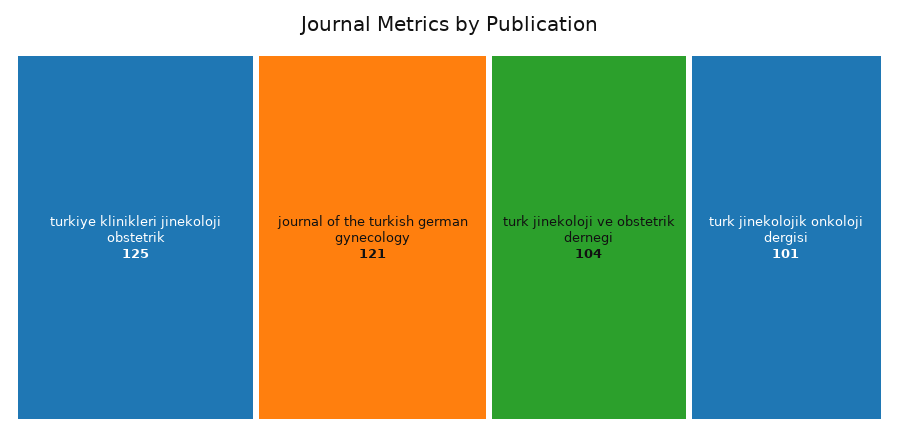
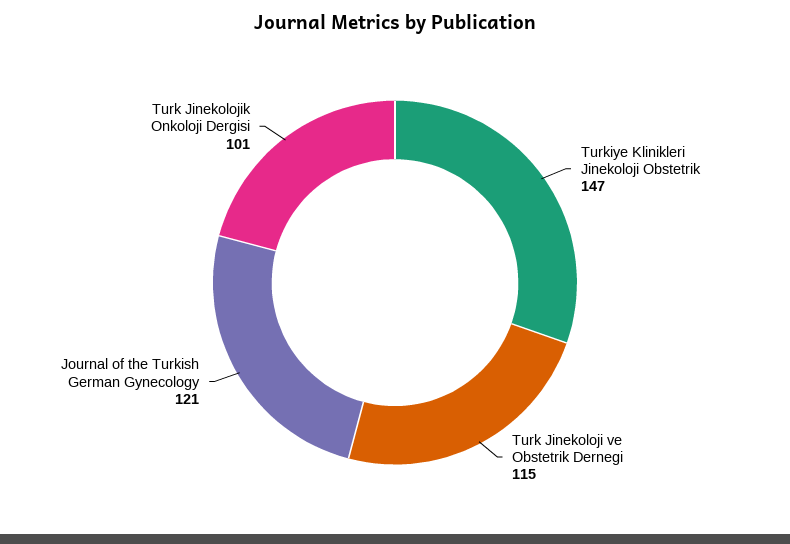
turkiye klinikleri jinekoloji obstetrik: 125 -> 147
turk jinekoloji ve obstetrik dernegi: 104 -> 115

